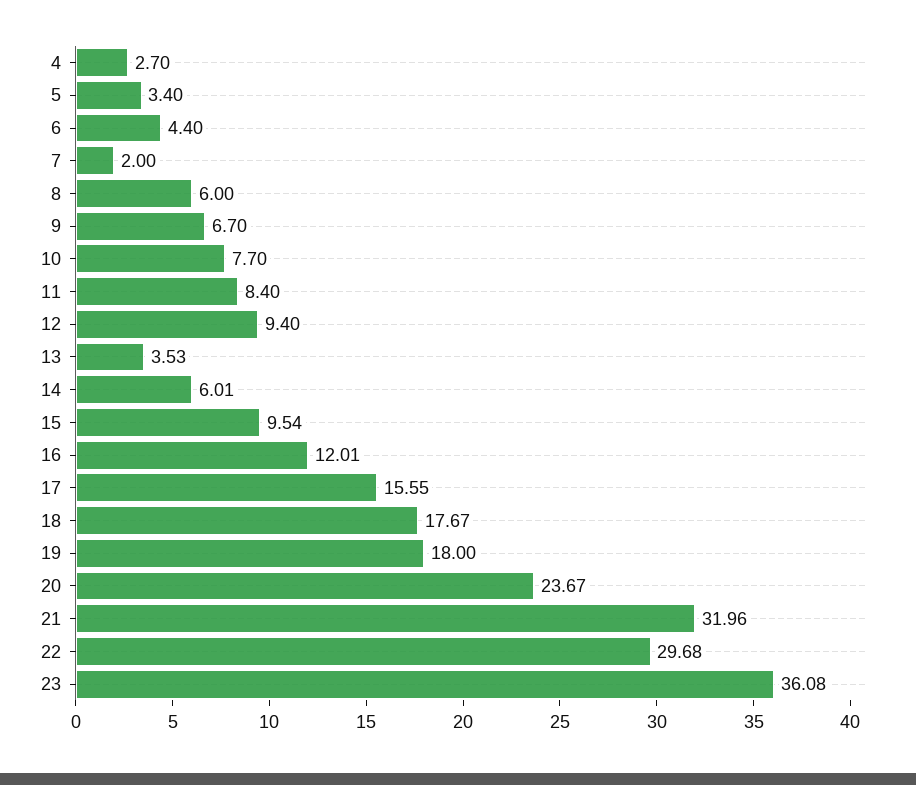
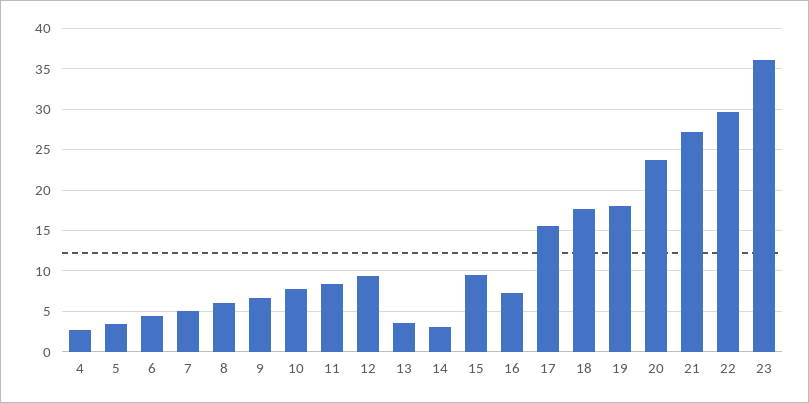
7: 2 -> 5
14: 6.01 -> 3
16: 12.01 -> 7
21: 31.96 -> 27

